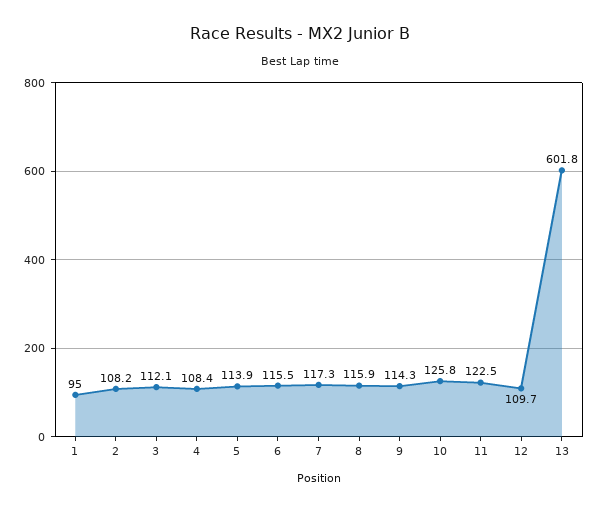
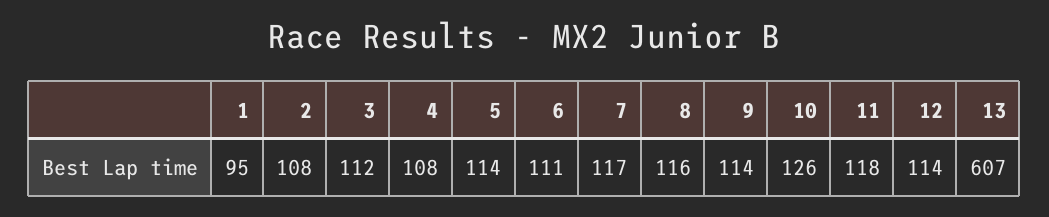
6: 115.5 -> 111
11: 122.5 -> 118
12: 109.7 -> 114
13: 601.8 -> 607

